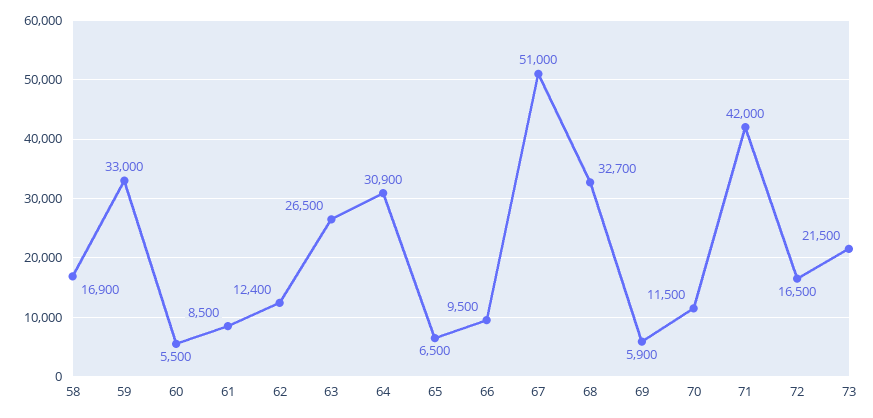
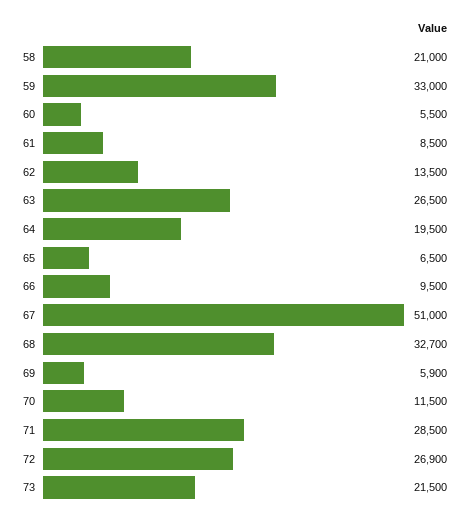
58: 16900 -> 21000
62: 12400 -> 13500
64: 30900 -> 19500
71: 42000 -> 28500
72: 16500 -> 26900

